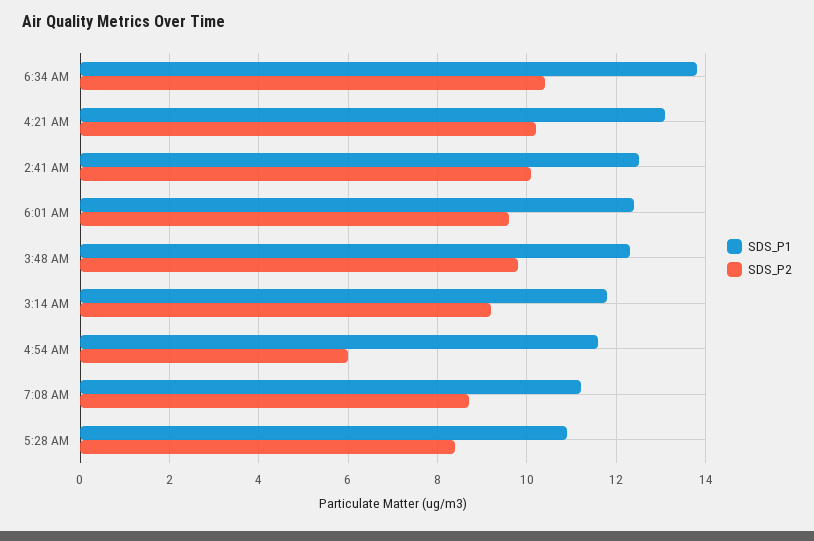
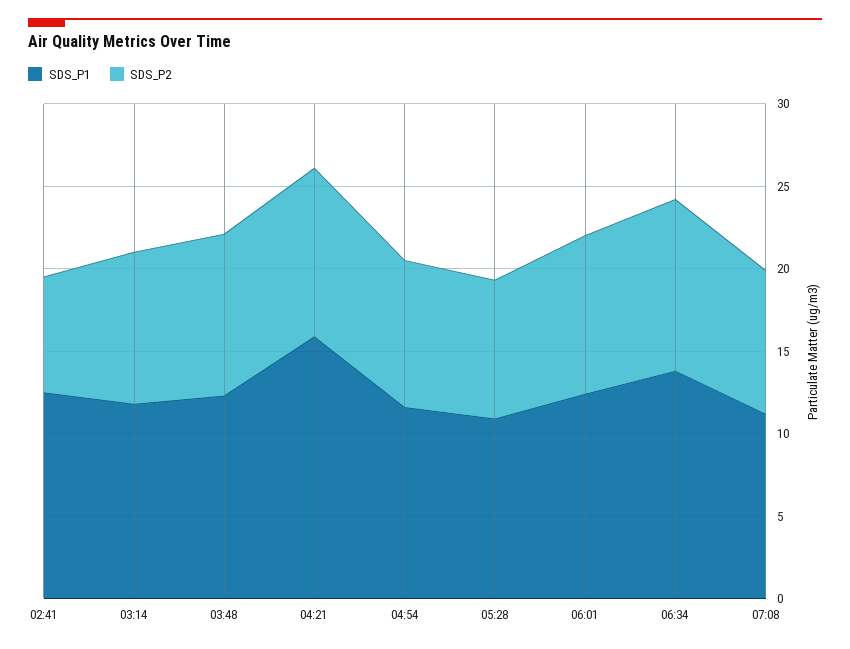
SDS_P1, 4:21 AM: 13 -> 16
SDS_P2, 2:41 AM: 10 -> 7
SDS_P2, 4:54 AM: 6 -> 9

